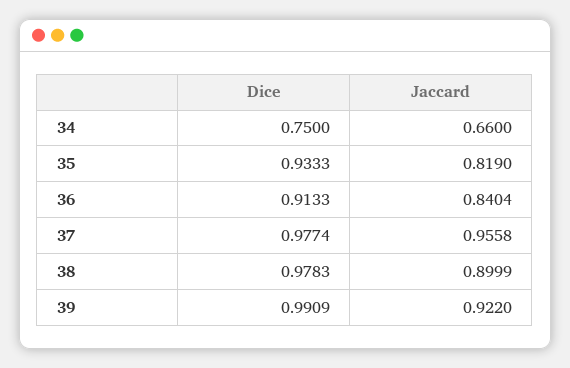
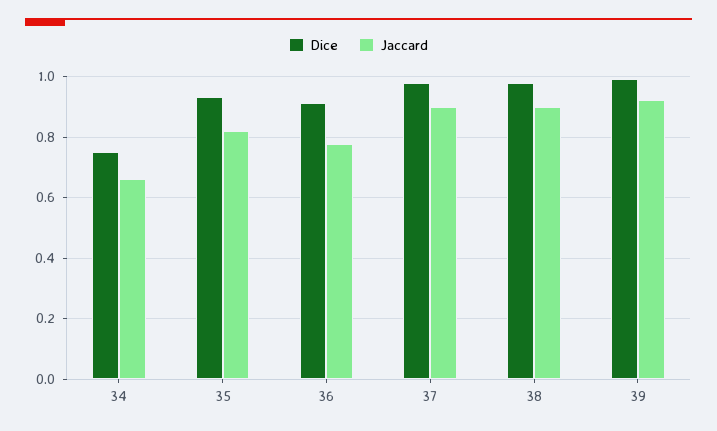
Jaccard, 36: 0.8404 -> 0.78
Jaccard, 37: 0.9558 -> 0.9

